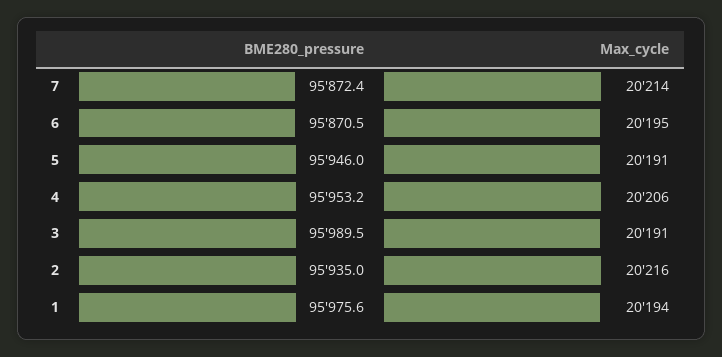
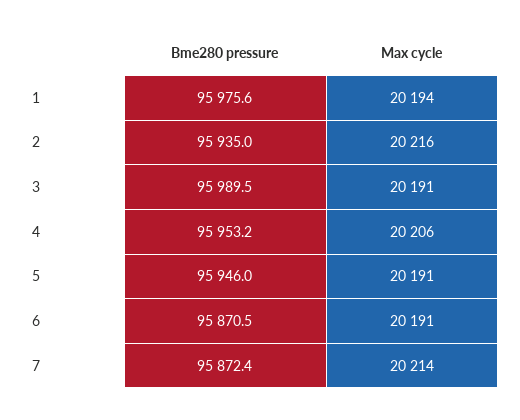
Max_cycle, 6: 20195 -> 20191

